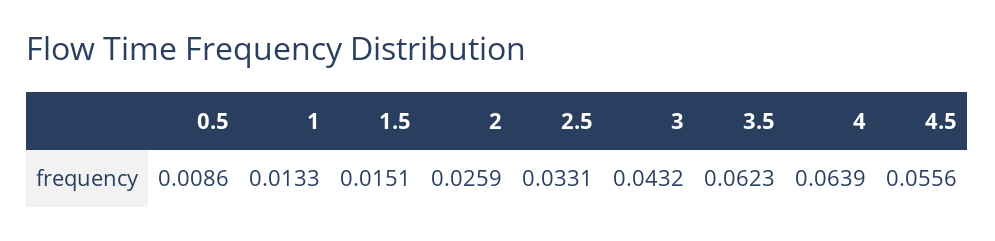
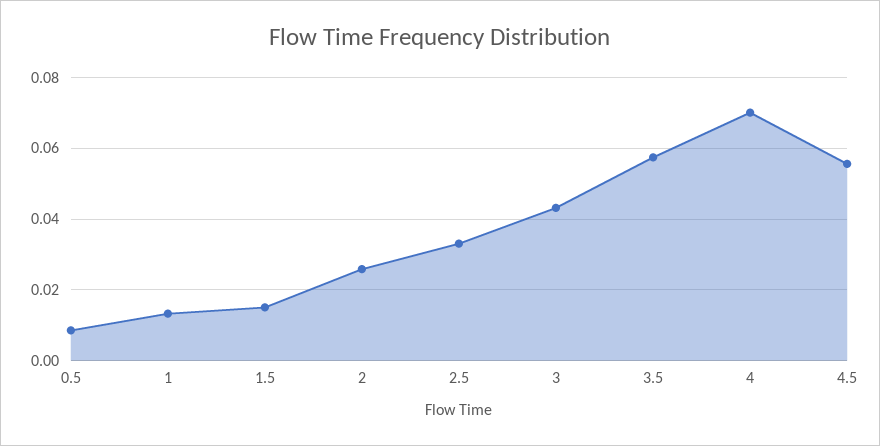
3.5: 0.0623 -> 0.058
4: 0.0639 -> 0.07

